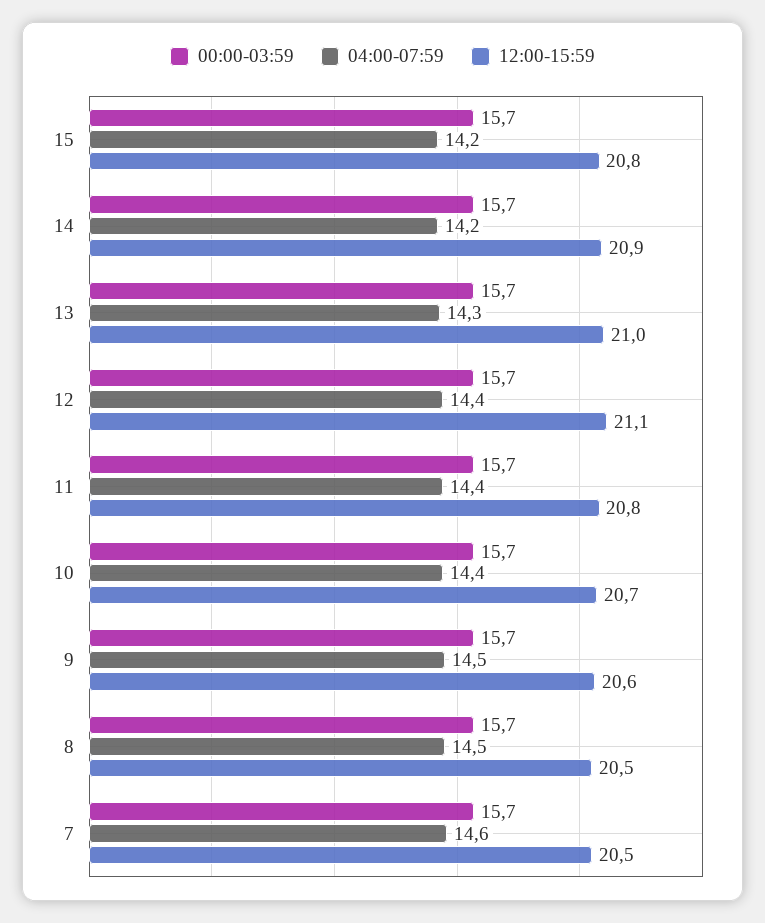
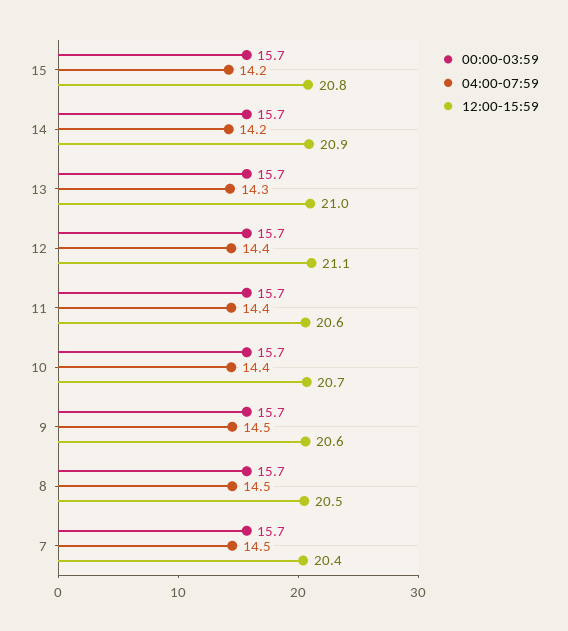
12:00-15:59, 11: 20.8 -> 20.6
04:00-07:59, 7: 14.6 -> 14.5
12:00-15:59, 7: 20.5 -> 20.4

